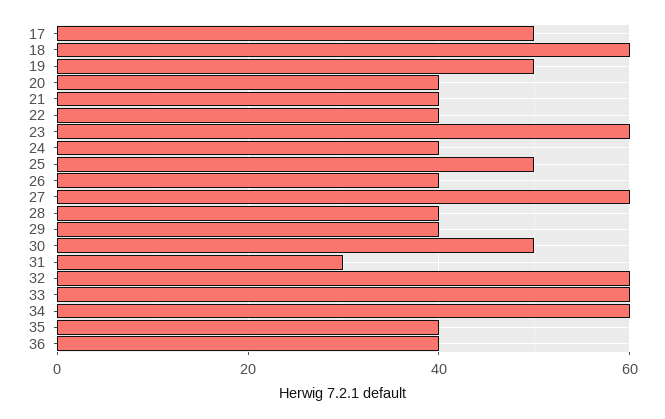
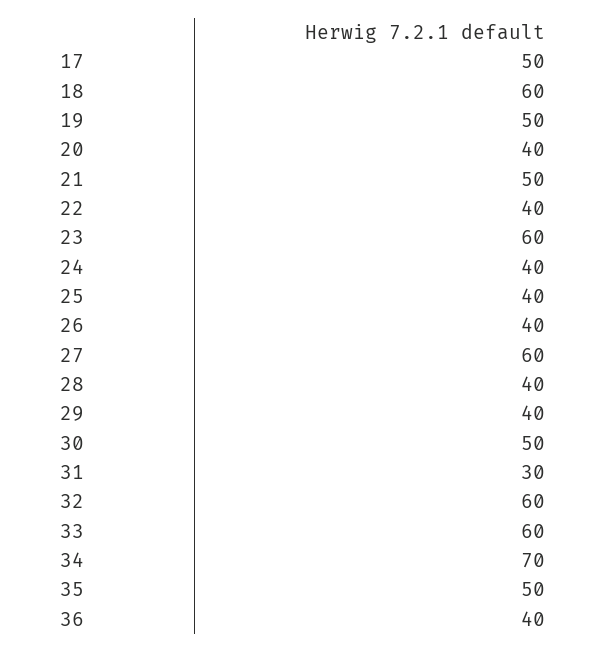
21: 40 -> 50
25: 50 -> 40
34: 60 -> 70
35: 40 -> 50

